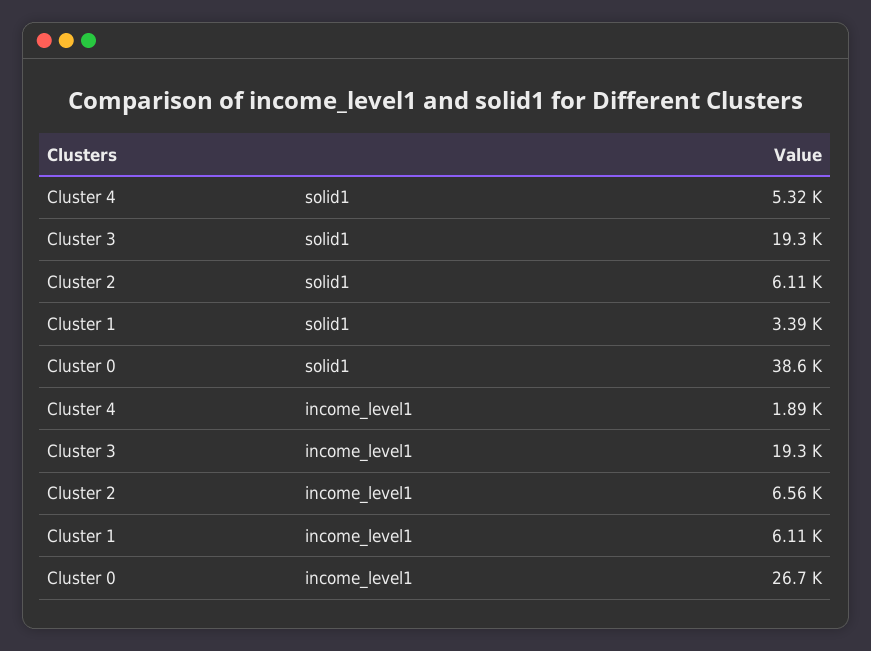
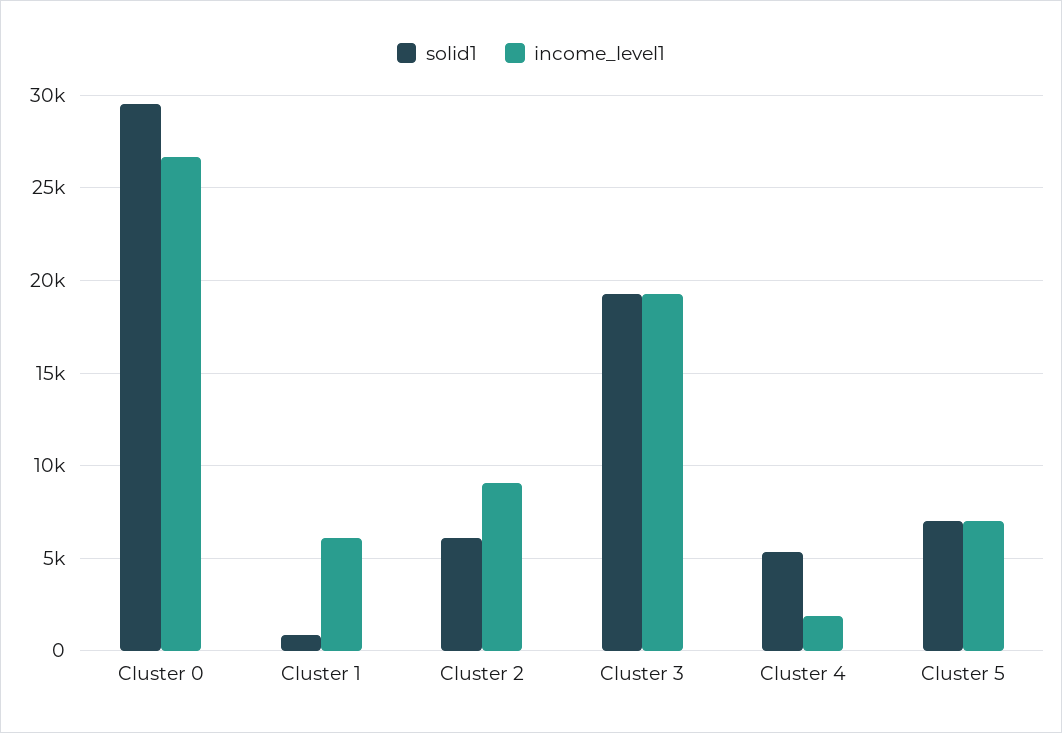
solid1, Cluster 1: 3390 -> 1000
solid1, Cluster 0: 38600 -> 29500
income_level1, Cluster 2: 6560 -> 9000
solid1, Cluster 5: none -> 7000
income_level1, Cluster 5: none -> 7000

